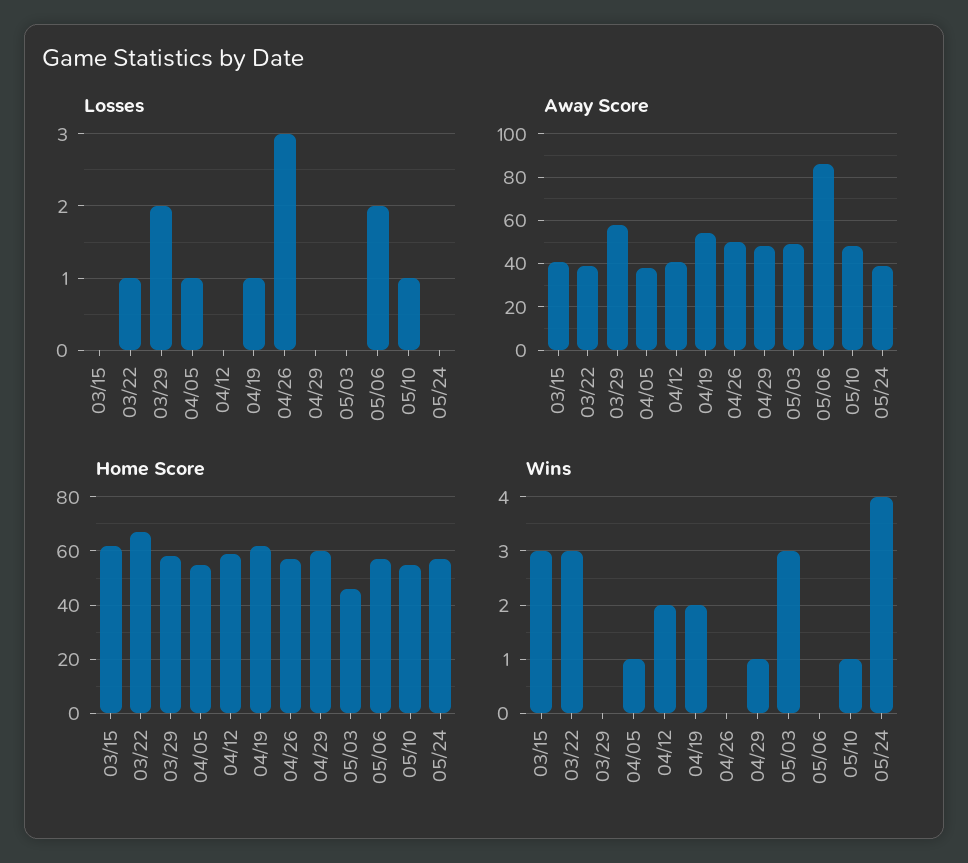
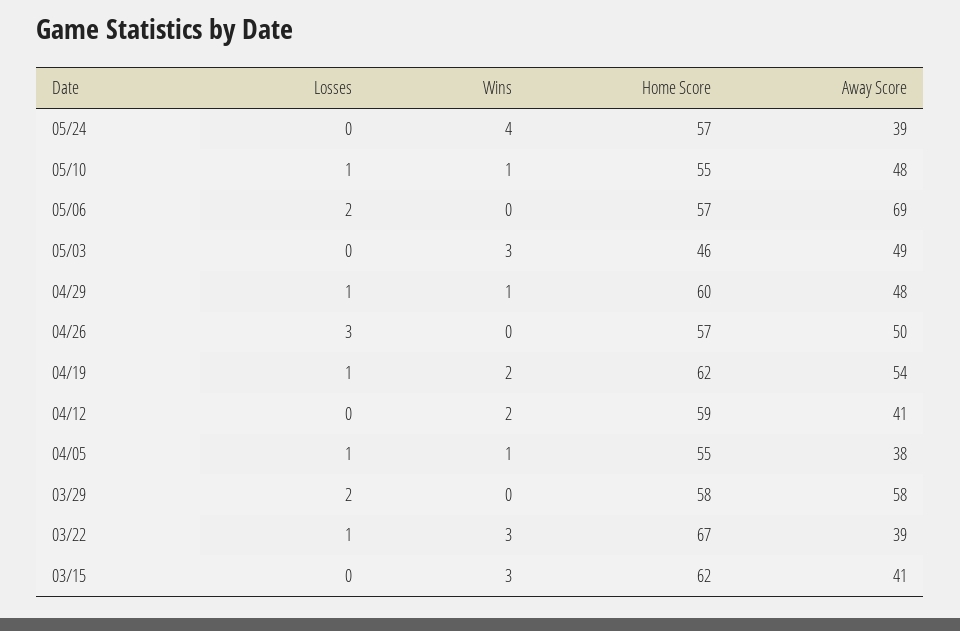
Losses, 04/29: 0 -> 1
Away Score, 05/06: 85 -> 69

